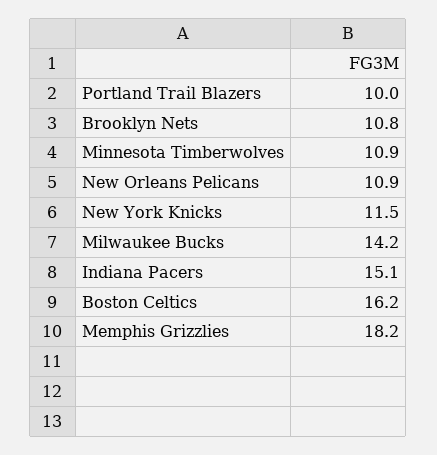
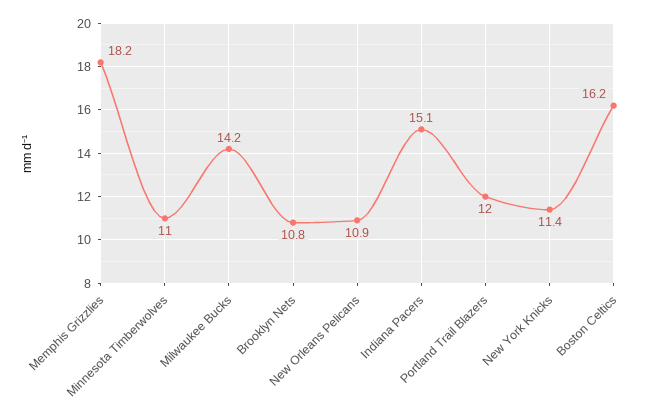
Portland Trail Blazers: 10 -> 12
Minnesota Timberwolves: 10.9 -> 11
New York Knicks: 11.5 -> 11.4

